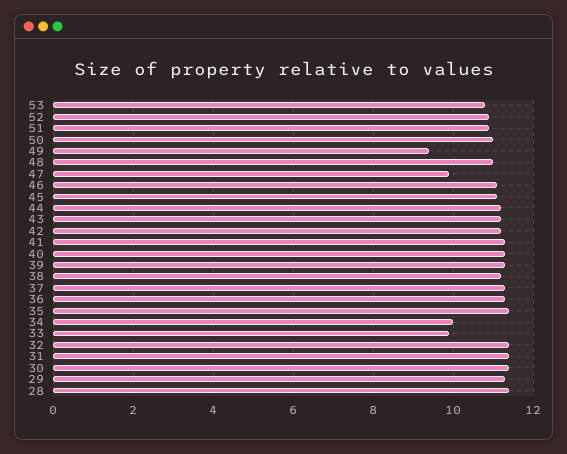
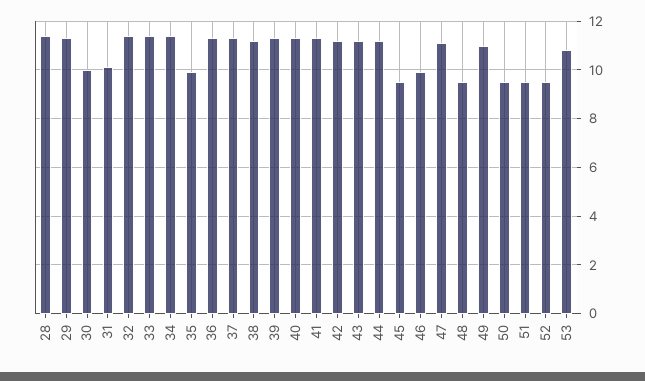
52: 11 -> 9.5
51: 11 -> 9.5
50: 11 -> 9.5
49: 9.5 -> 11
48: 11 -> 9.5
47: 10 -> 11
46: 11 -> 10
45: 11 -> 9.5
35: 11.5 -> 10
34: 10 -> 11.5
33: 10 -> 11.5
31: 11.5 -> 10
30: 11.5 -> 10

